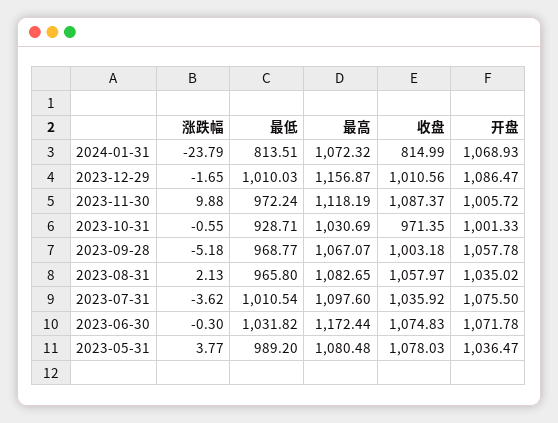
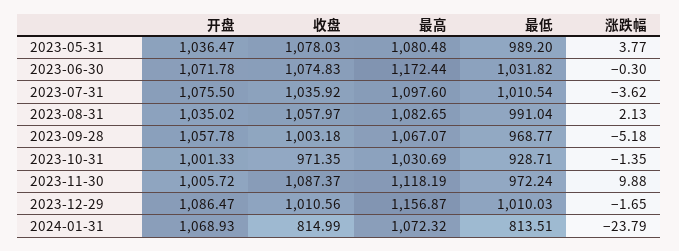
涨跌幅, 2023-10-31: -0.55 -> -1.35
最低, 2023-08-31: 965.8 -> 991.04

